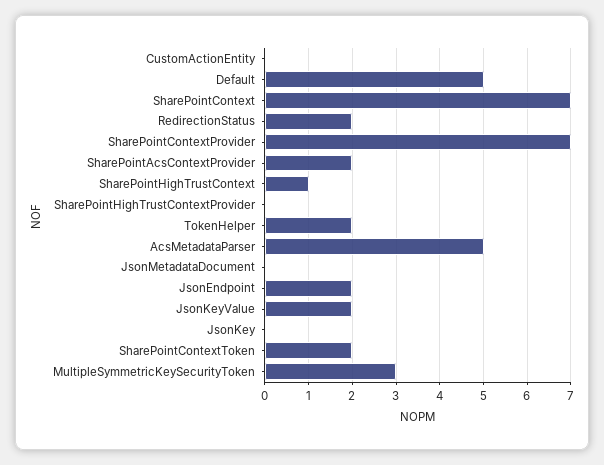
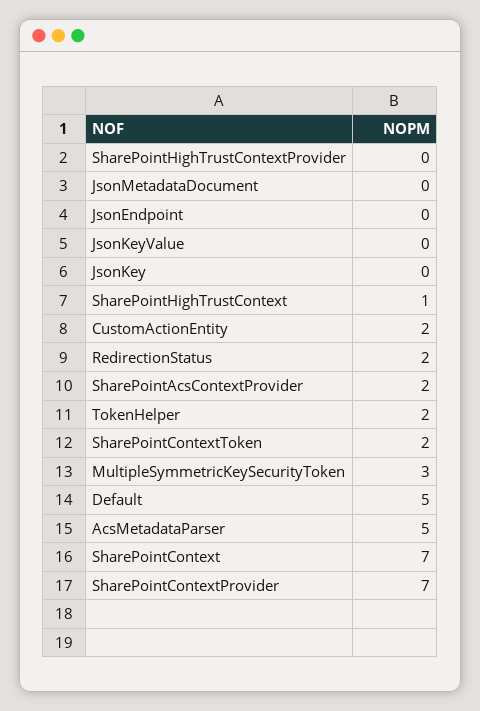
CustomActionEntity: 0 -> 2
JsonEndpoint: 2 -> 0
JsonKeyValue: 2 -> 0

